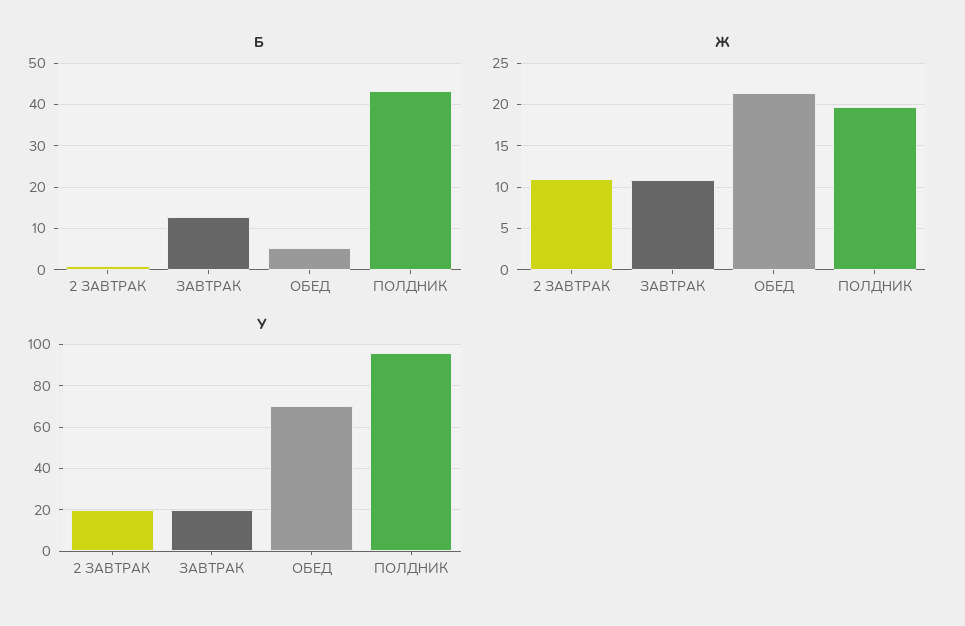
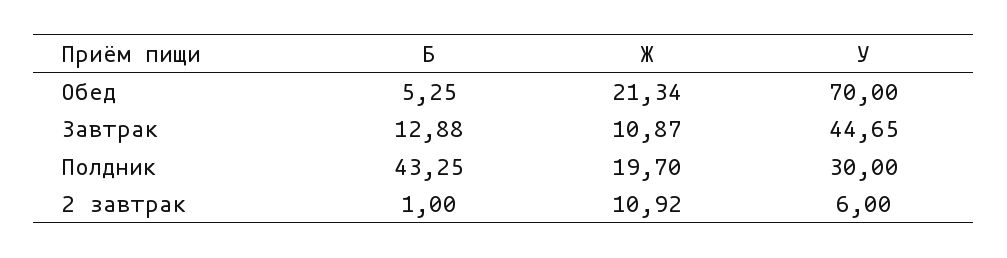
У, 2 ЗАВТРАК: 20 -> 6
У, ЗАВТРАК: 20 -> 44.65
У, ПОЛДНИК: 95 -> 30

